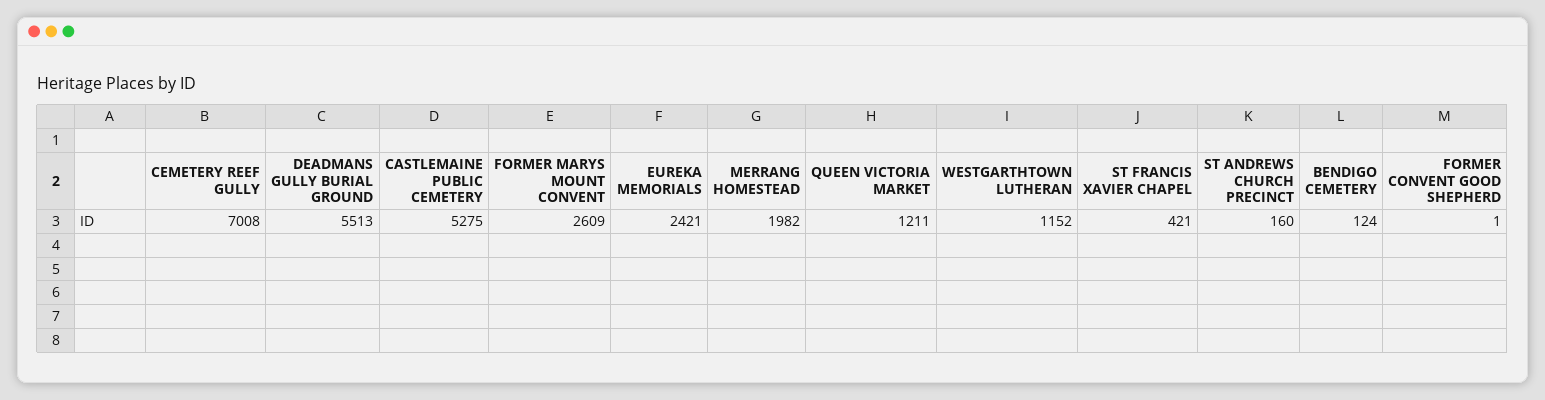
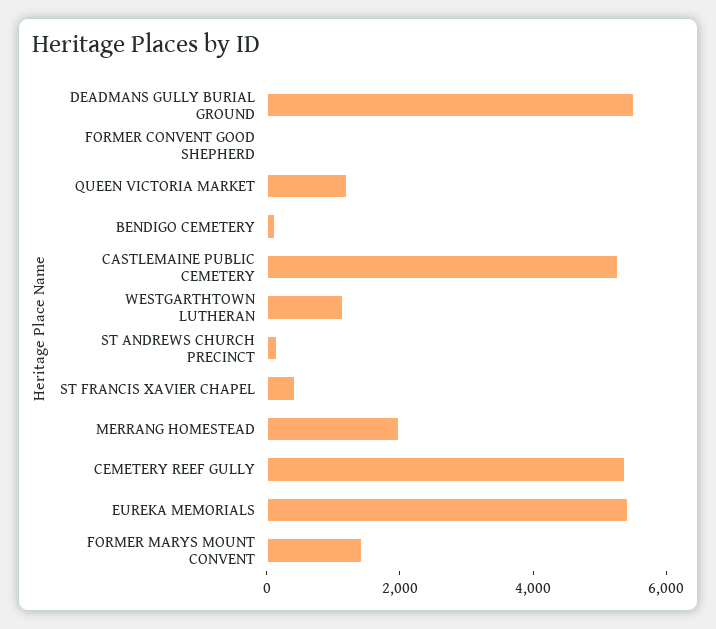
CEMETERY REEF GULLY: 7008 -> 5500
FORMER MARYS MOUNT CONVENT: 2609 -> 1500
EUREKA MEMORIALS: 2421 -> 5500

